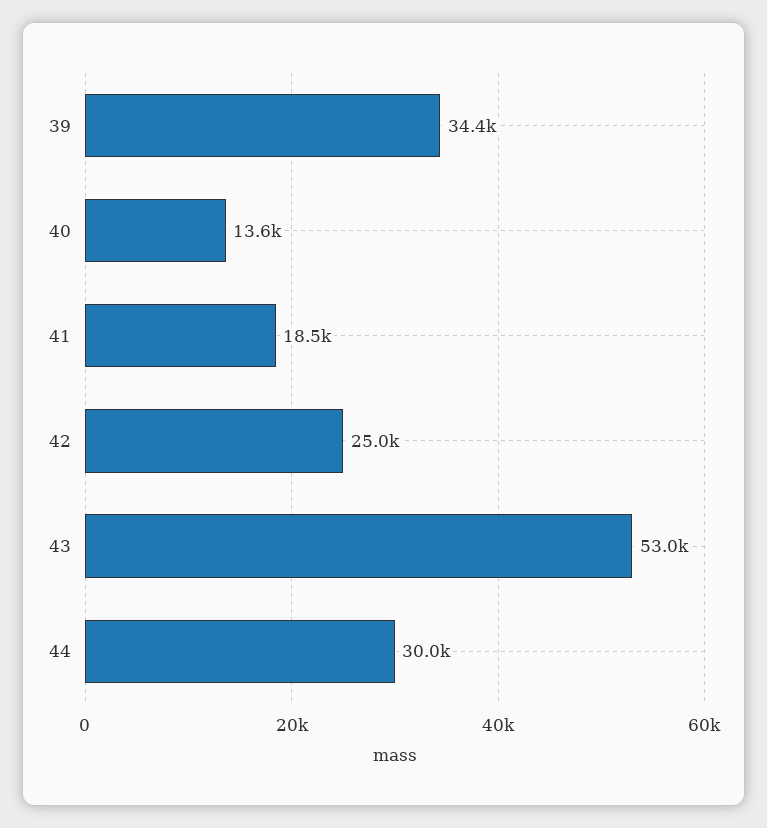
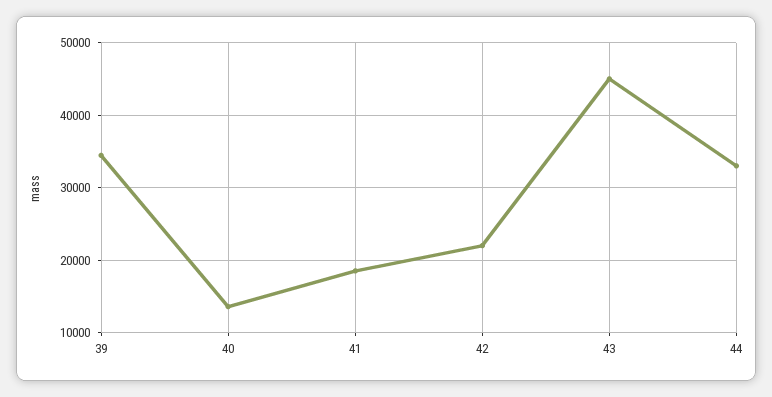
42: 25000 -> 22000
43: 53000 -> 45000
44: 30000 -> 33000

